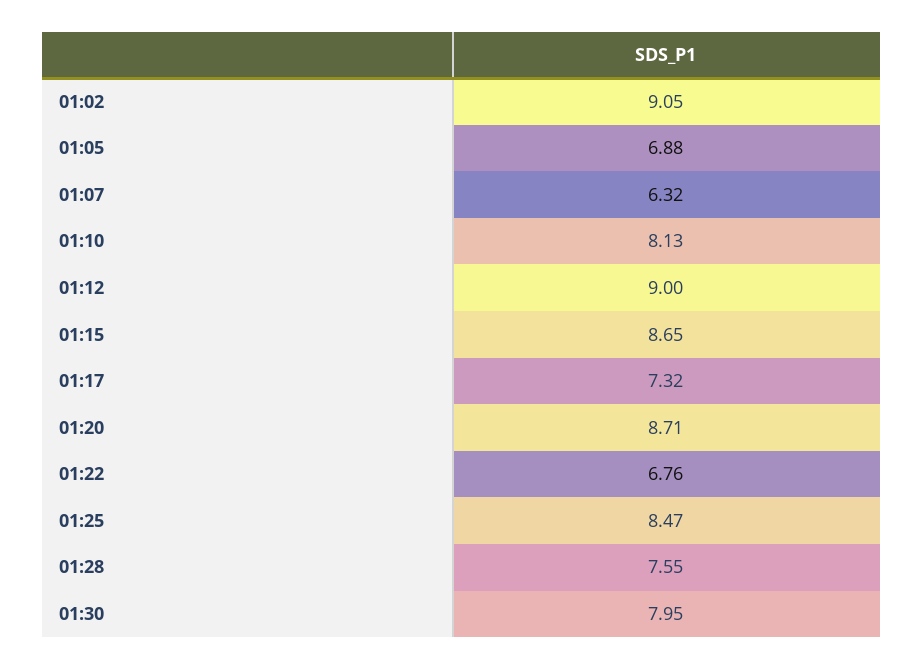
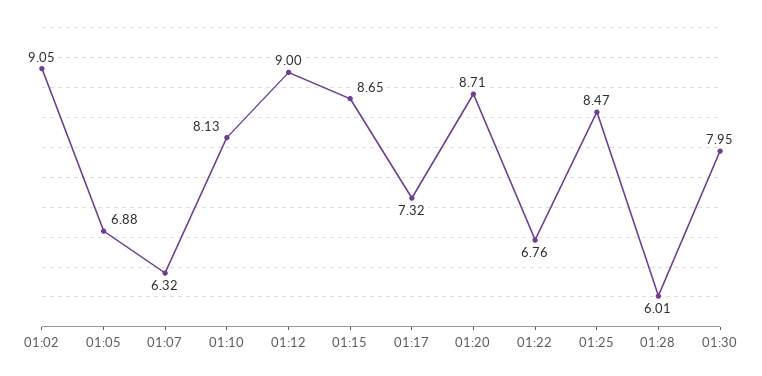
01:28: 7.55 -> 6.01

